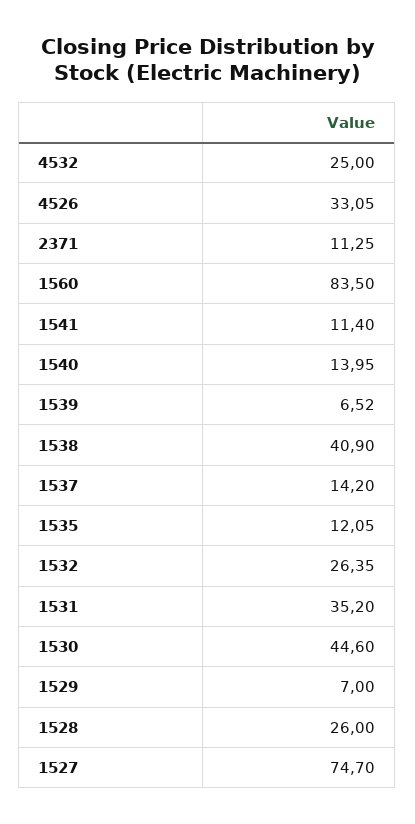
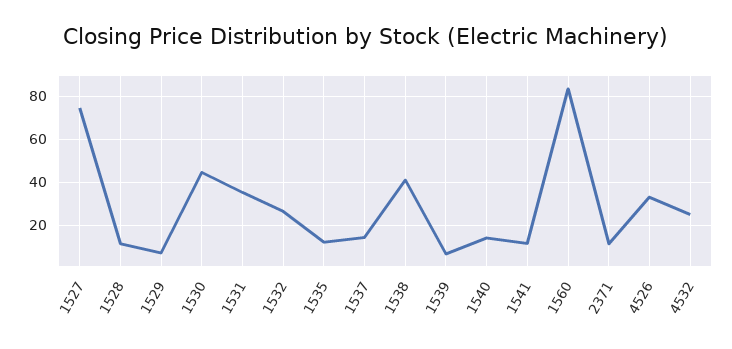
1528: 26 -> 10

